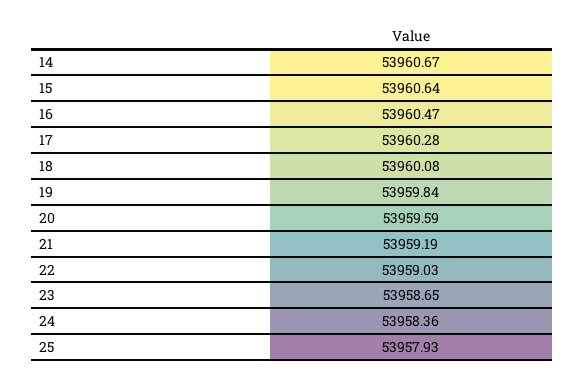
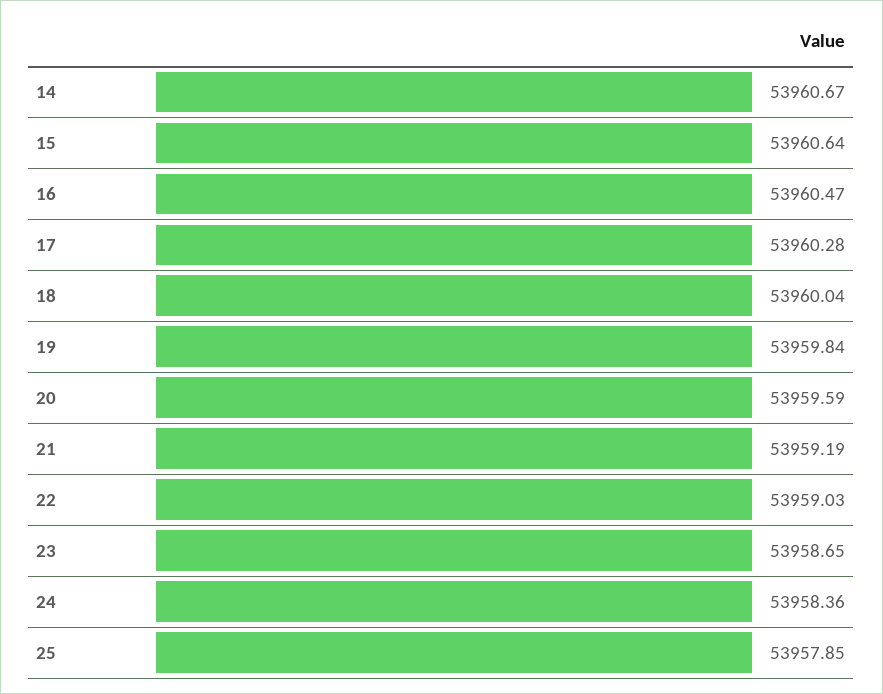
18: 53960.08 -> 53960.04
25: 53957.93 -> 53957.85

